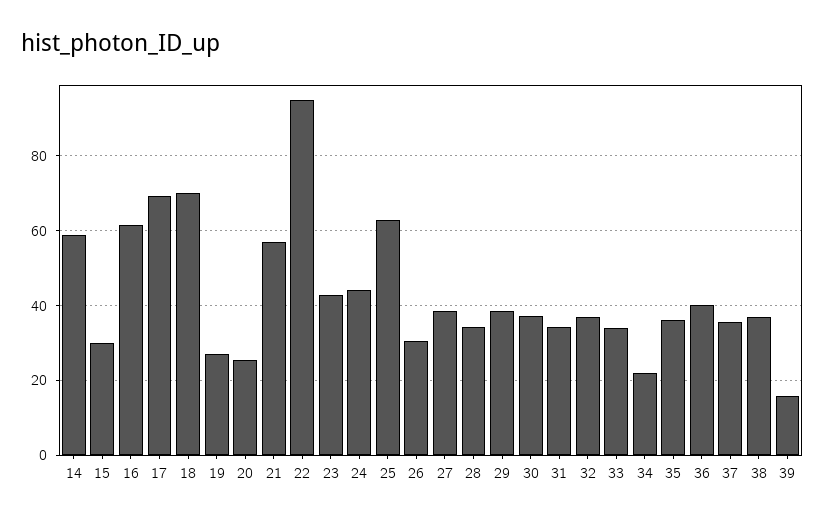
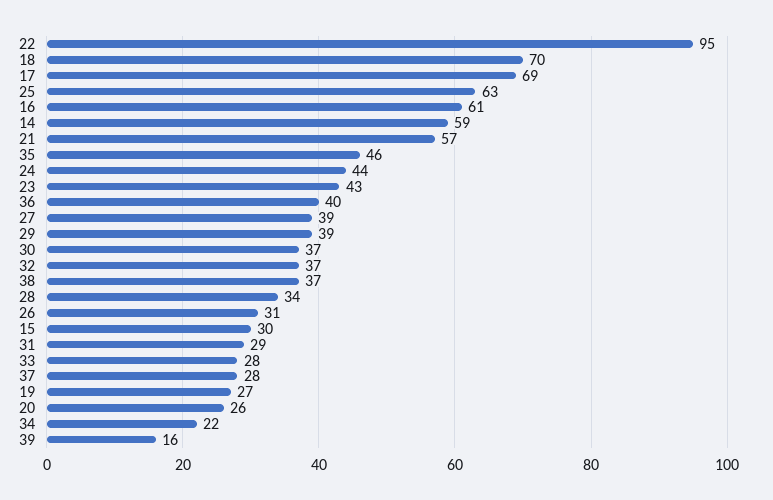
31: 34 -> 29
33: 34 -> 28
35: 36 -> 46
37: 36 -> 28

